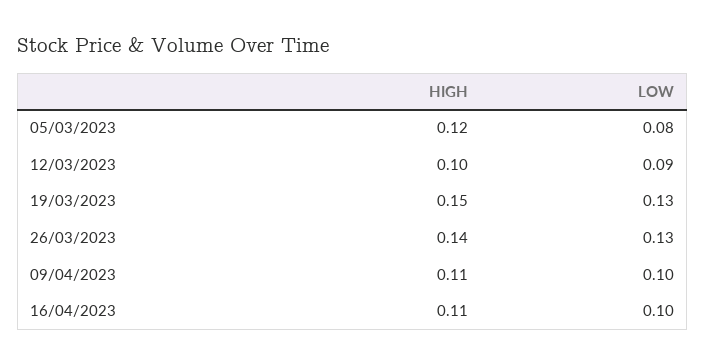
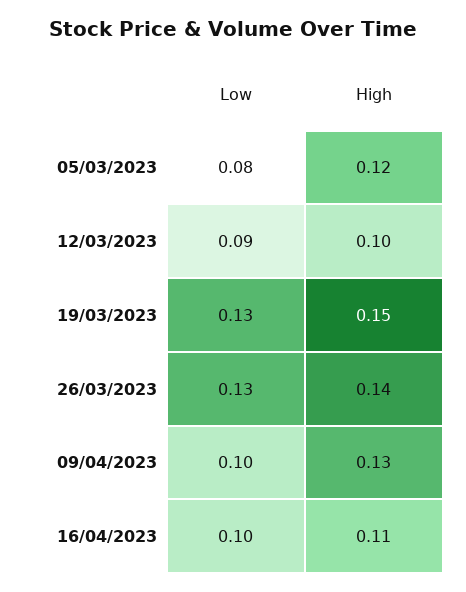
HIGH, 09/04/2023: 0.11 -> 0.13

